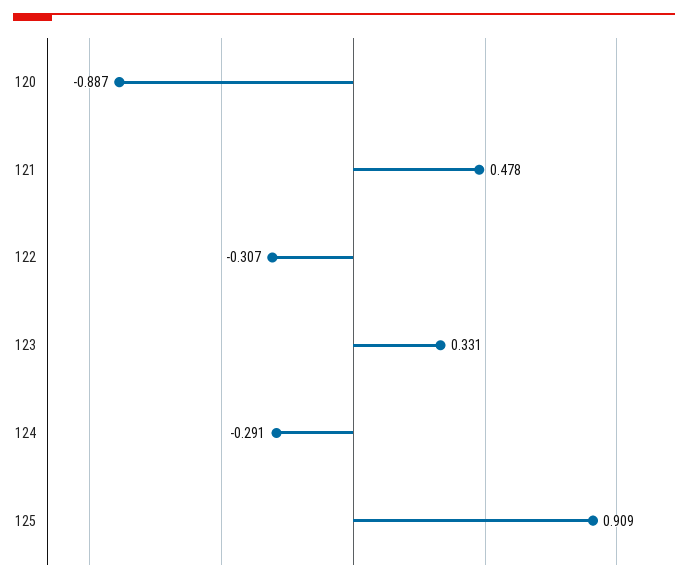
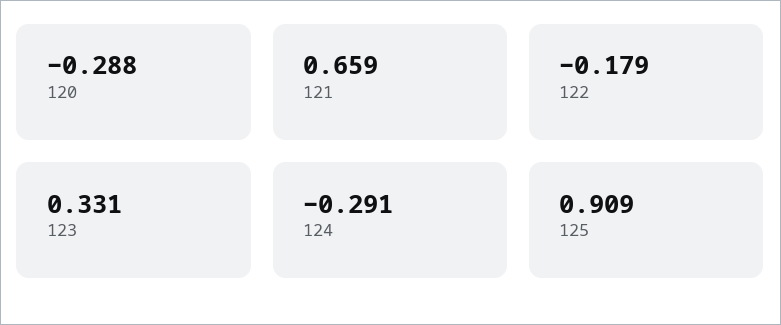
120: -0.887 -> -0.288
121: 0.478 -> 0.659
122: -0.307 -> -0.179

